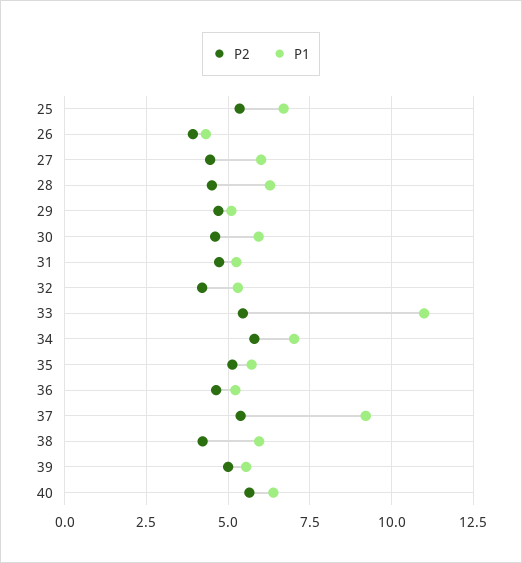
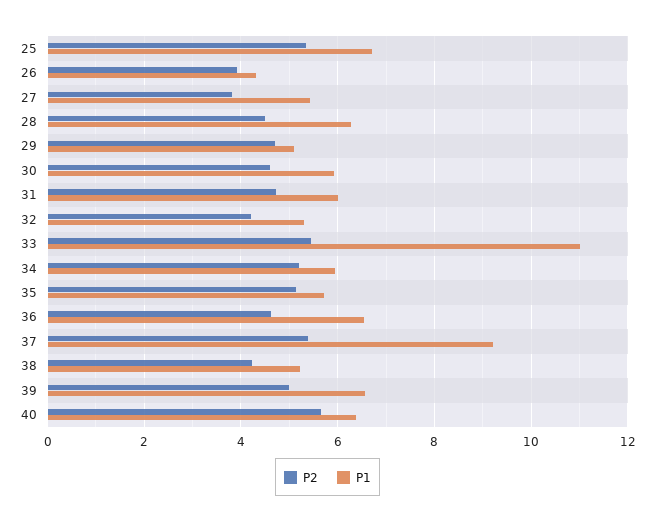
P2, 27: 4.5 -> 3.8
P1, 27: 6 -> 5.4
P1, 31: 5.25 -> 6
P2, 34: 5.75 -> 5.2
P1, 34: 7 -> 6
P1, 36: 5.25 -> 6.6
P1, 38: 6 -> 5.2
P1, 39: 5.5 -> 6.6

